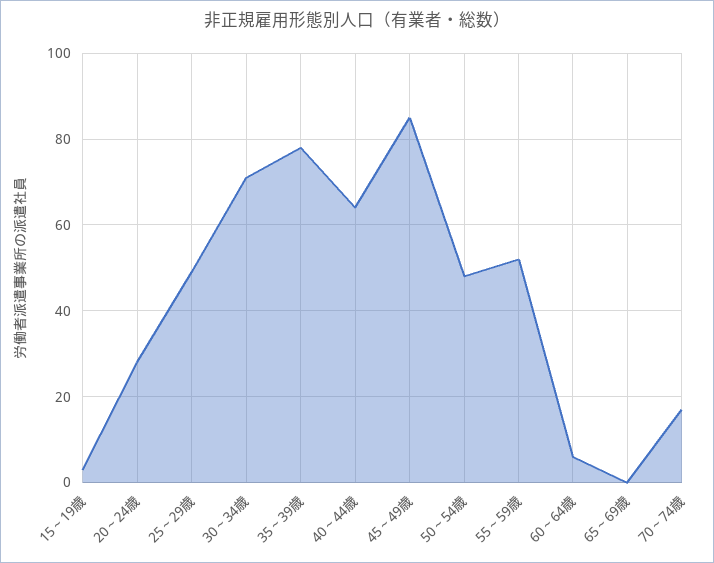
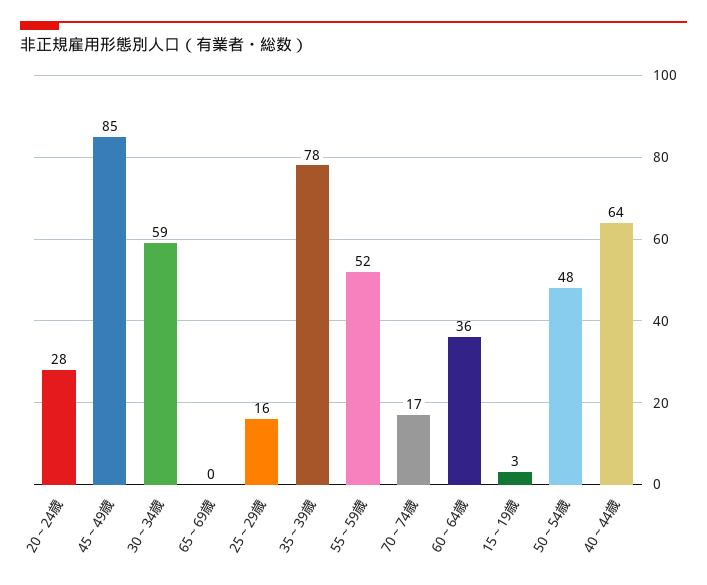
25～29歳: 50 -> 16
30～34歳: 70 -> 59
60～64歳: 5 -> 36

